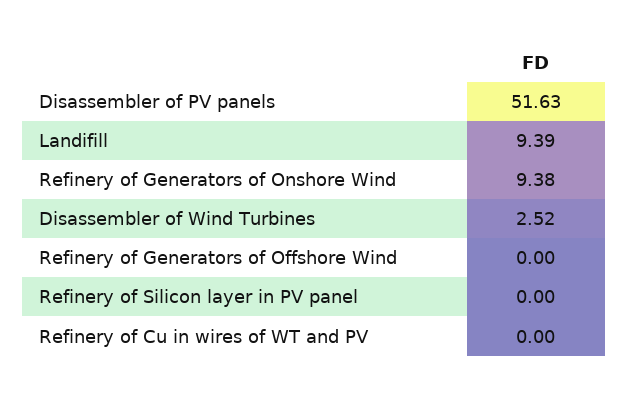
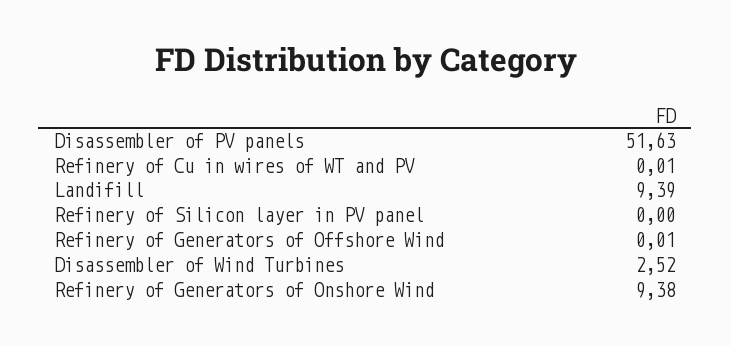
Refinery of Generators of Offshore Wind: 0 -> 0.01
Refinery of Cu in wires of WT and PV: 0 -> 0.01

